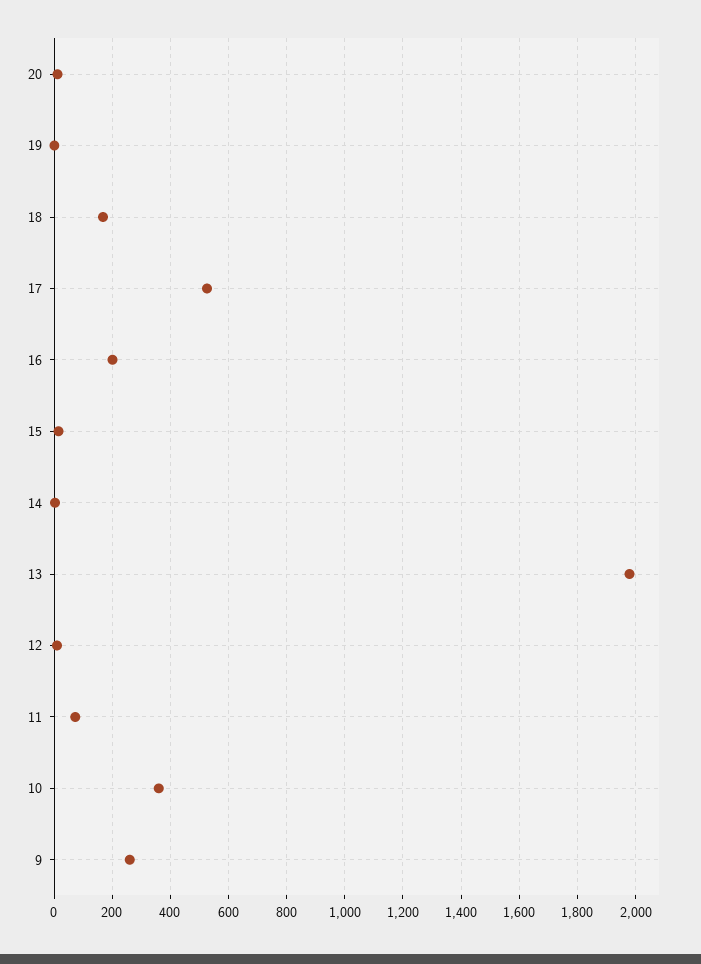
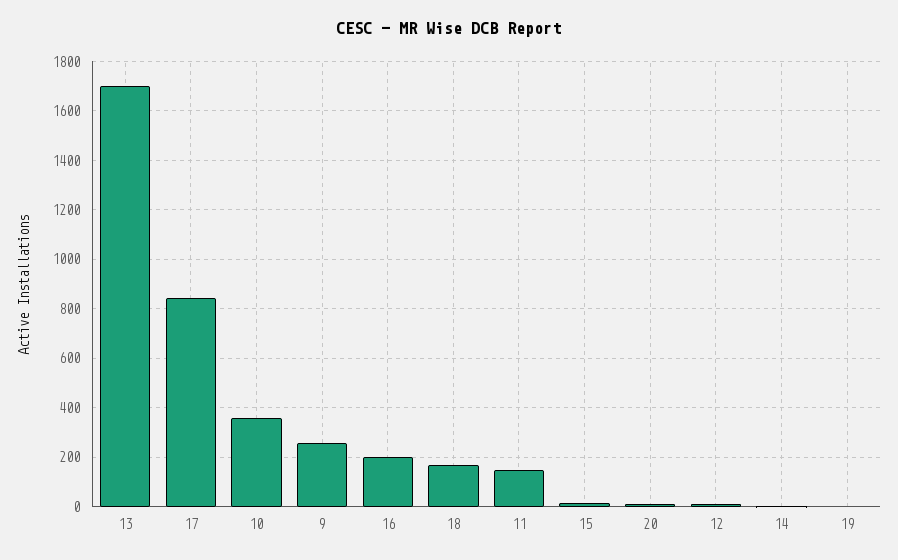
17: 525 -> 850
13: 1975 -> 1700
11: 75 -> 150

